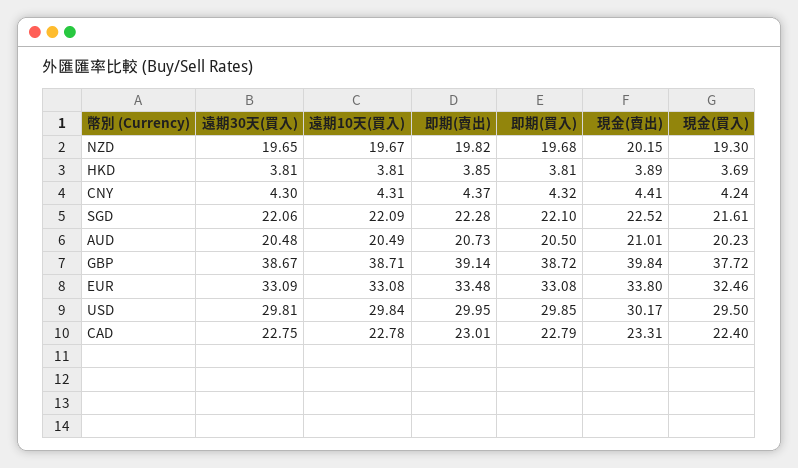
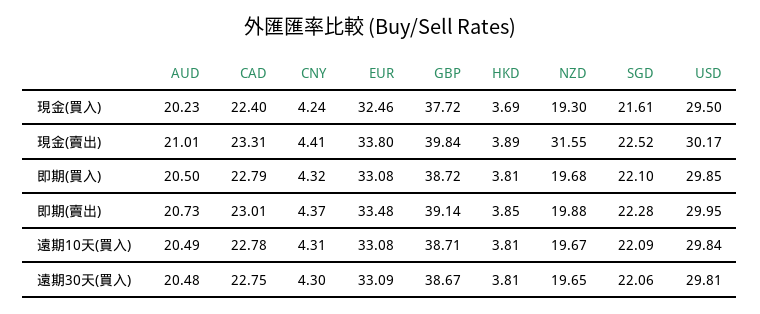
即期(賣出), NZD: 19.82 -> 19.88
現金(賣出), NZD: 20.15 -> 31.55

